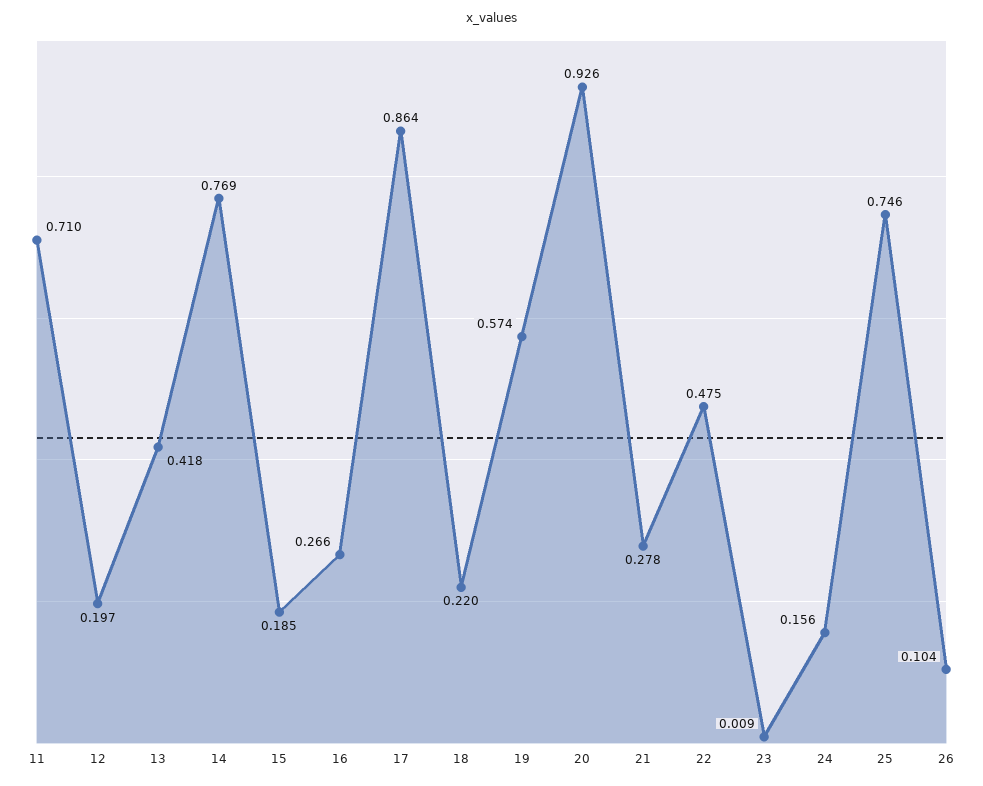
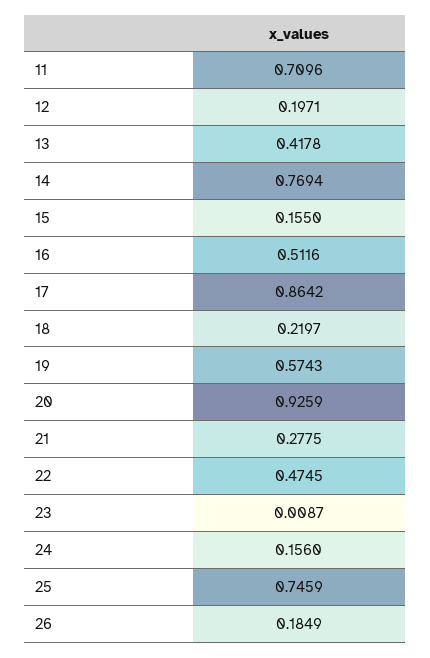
15: 0.185 -> 0.155
16: 0.266 -> 0.5116
26: 0.104 -> 0.1849

